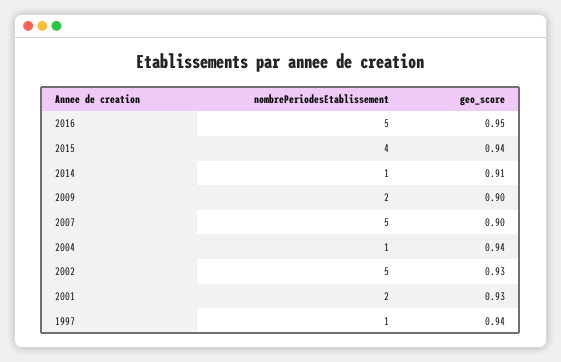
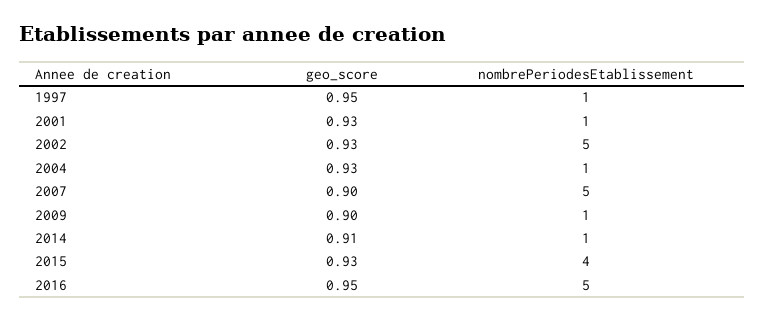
geo_score, 2015: 0.94 -> 0.93
nombrePeriodesEtablissement, 2009: 2 -> 1
geo_score, 2004: 0.94 -> 0.93
nombrePeriodesEtablissement, 2001: 2 -> 1
geo_score, 1997: 0.94 -> 0.95

